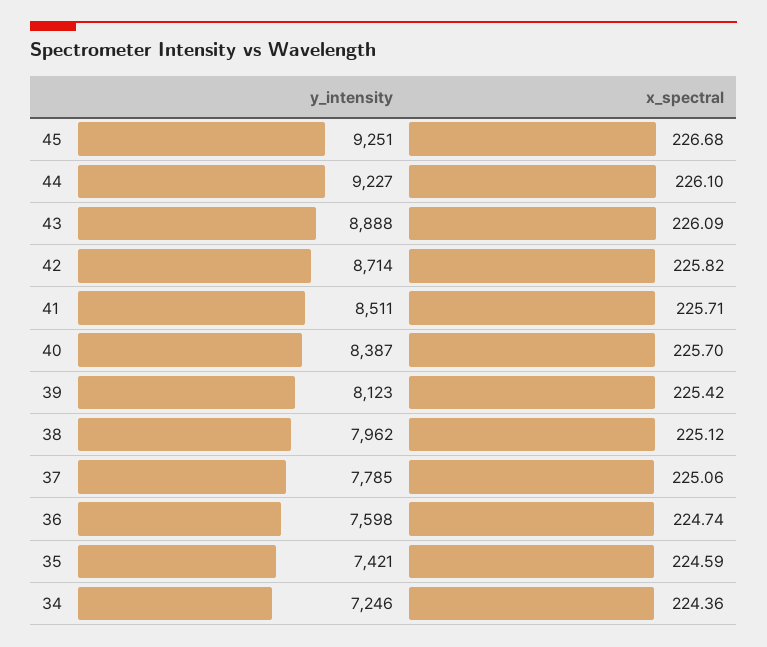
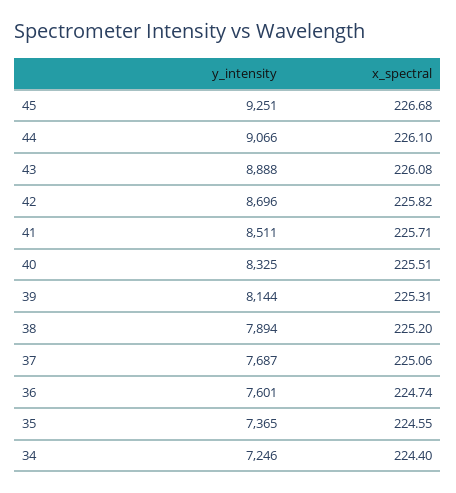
y_intensity, 44: 9227 -> 9066
x_spectral, 43: 226.09 -> 226.08
y_intensity, 42: 8714 -> 8696
y_intensity, 40: 8387 -> 8325
x_spectral, 40: 225.7 -> 225.51
y_intensity, 39: 8123 -> 8144
x_spectral, 39: 225.42 -> 225.31
y_intensity, 38: 7962 -> 7894
x_spectral, 38: 225.12 -> 225.2
y_intensity, 37: 7785 -> 7687
y_intensity, 36: 7598 -> 7601
y_intensity, 35: 7421 -> 7365
x_spectral, 35: 224.59 -> 224.55
x_spectral, 34: 224.36 -> 224.4

